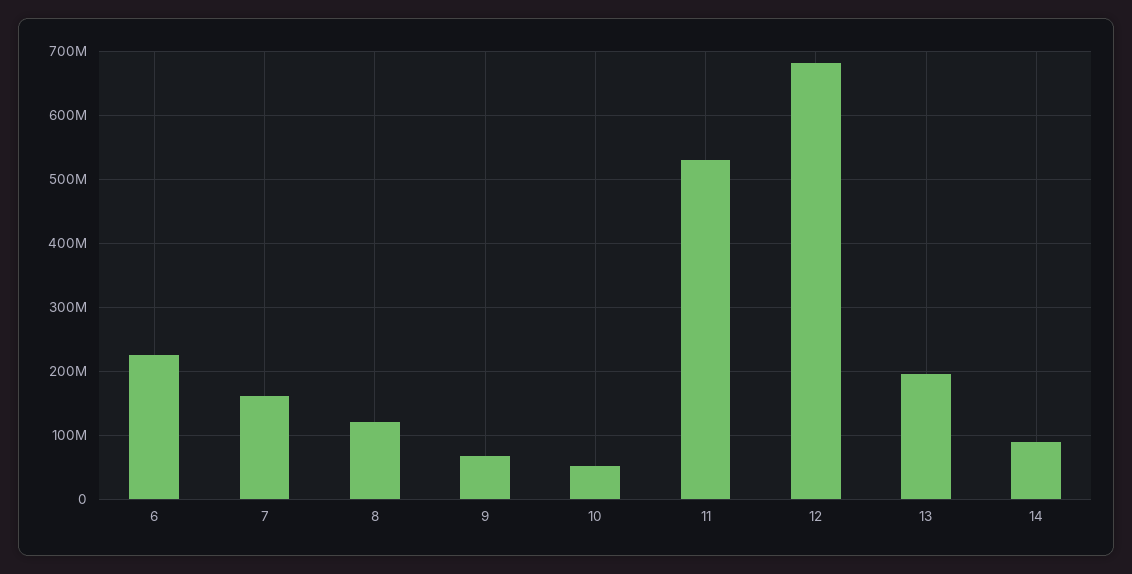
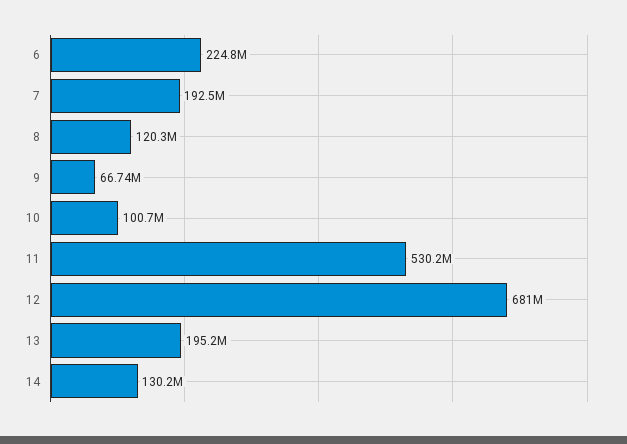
7: 160000000 -> 192500000
10: 50000000 -> 100700000
14: 90000000 -> 130200000

